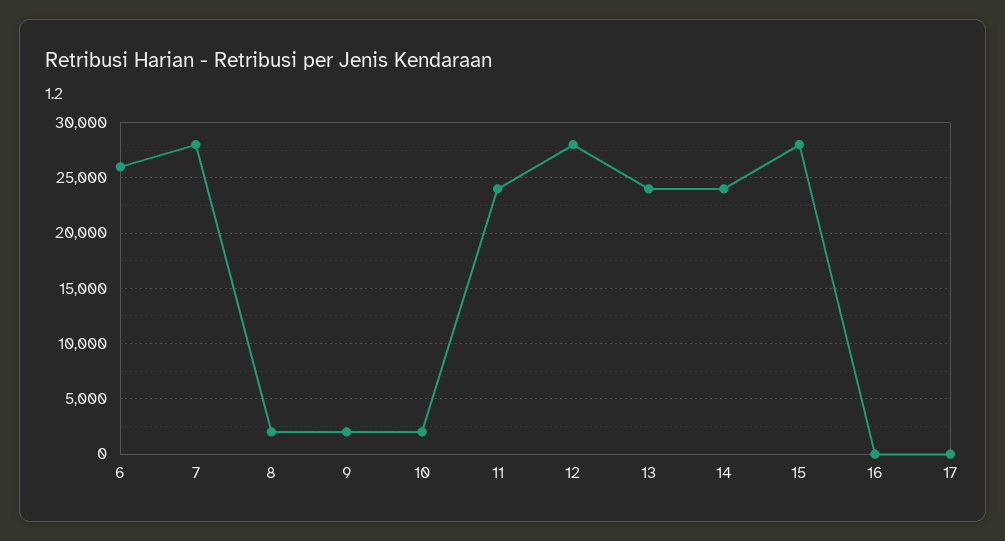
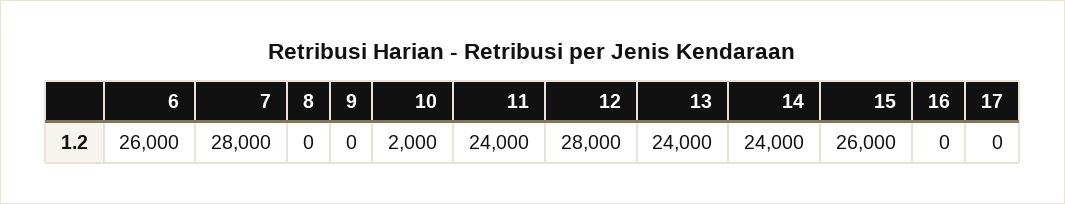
8: 2000 -> 0
9: 2000 -> 0
15: 28000 -> 26000

